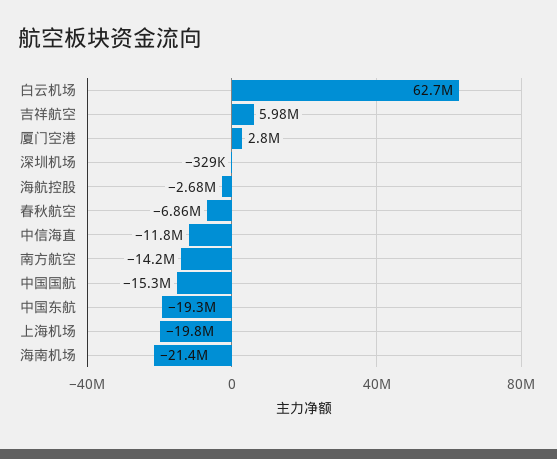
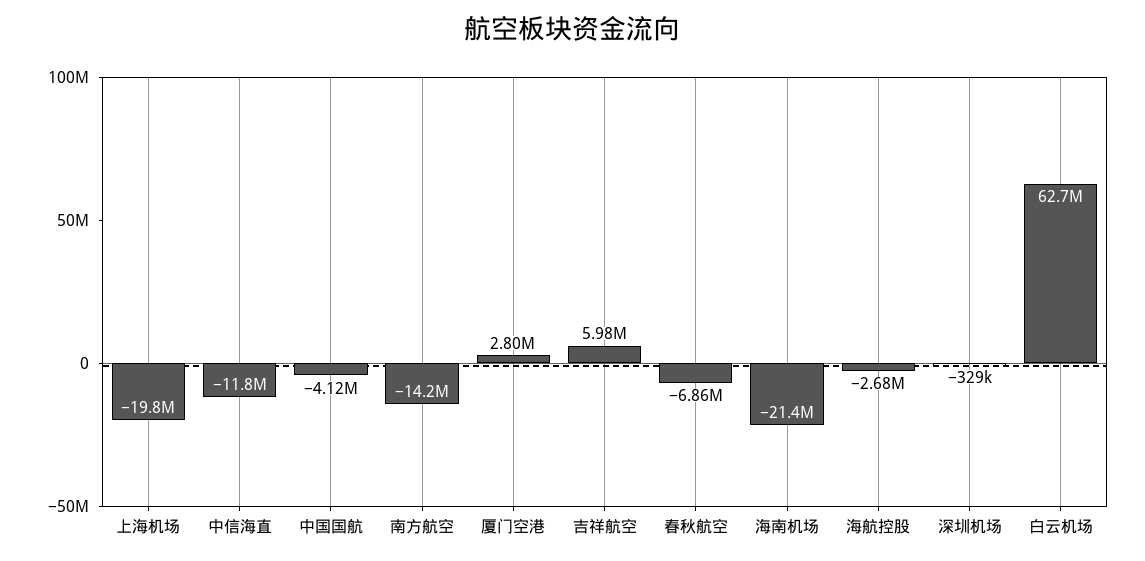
中国国航: -15300000 -> -4120000
中国东航: -19300000 -> none

